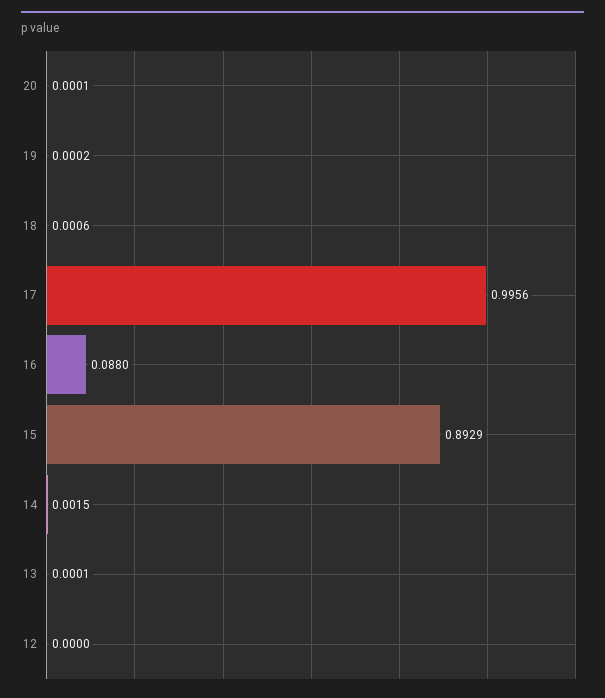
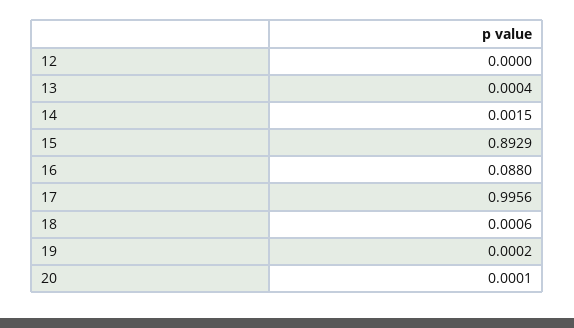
13: 0.0001 -> 0.0004

